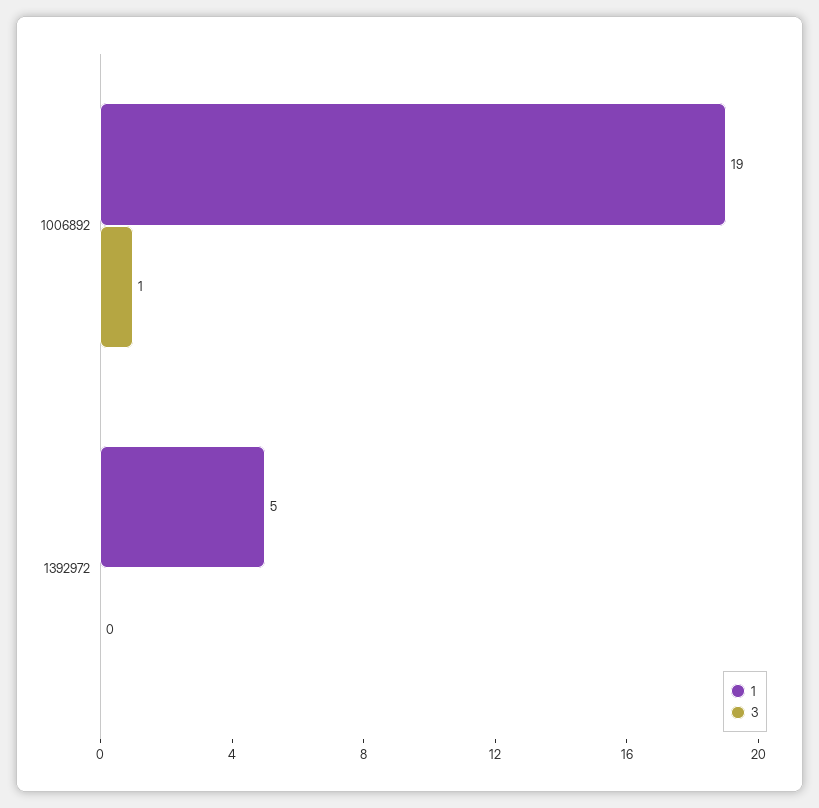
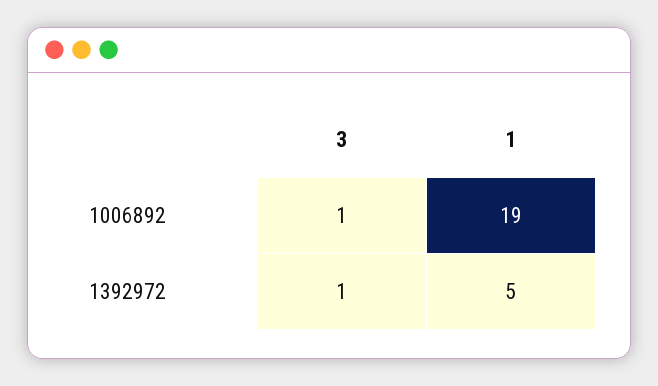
3, 1392972: 0 -> 1

